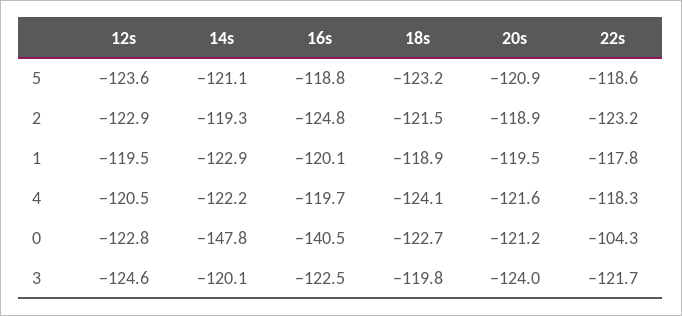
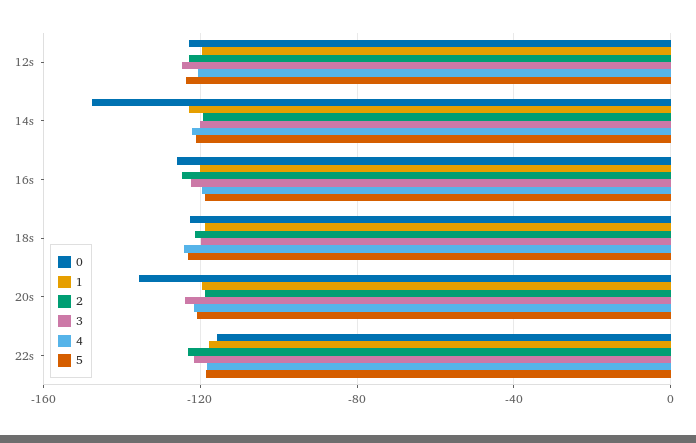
0, 16s: -140.5 -> -125
0, 20s: -121.2 -> -135
0, 22s: -104.3 -> -115

